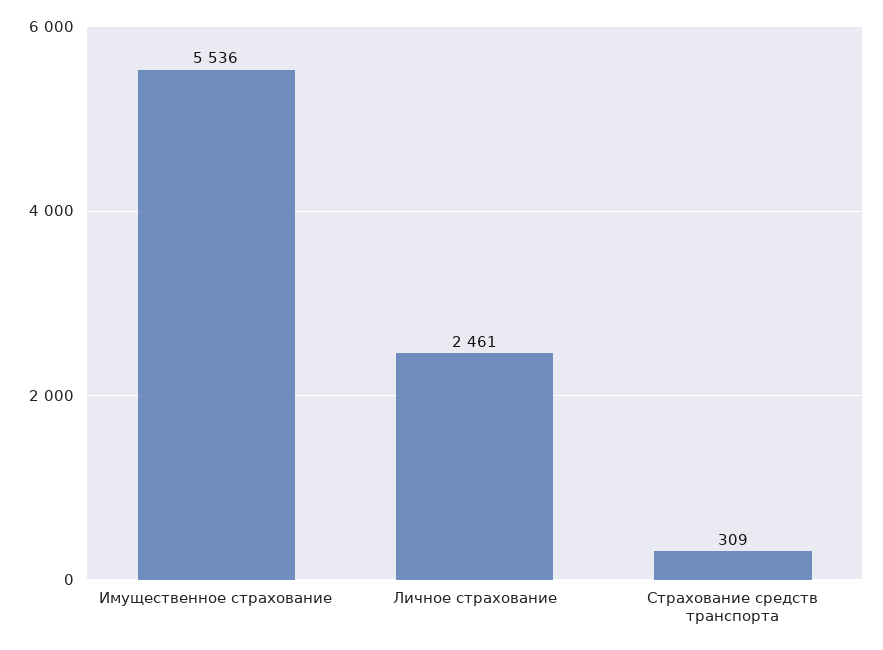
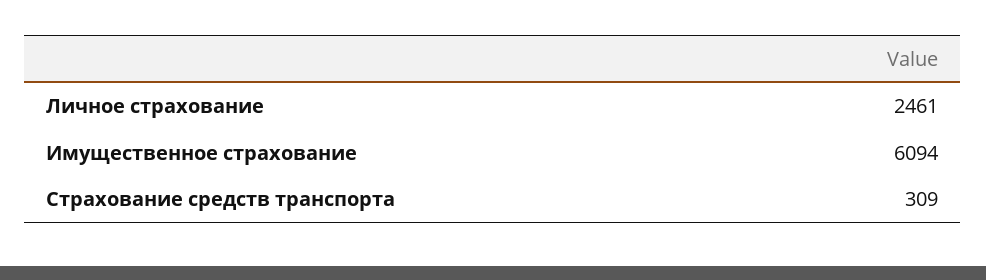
Имущественное страхование: 5536 -> 6094

